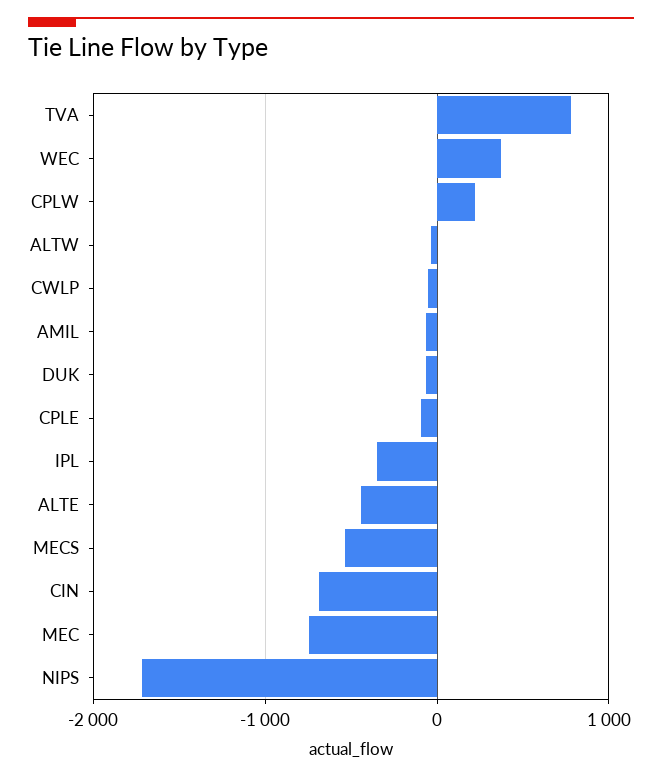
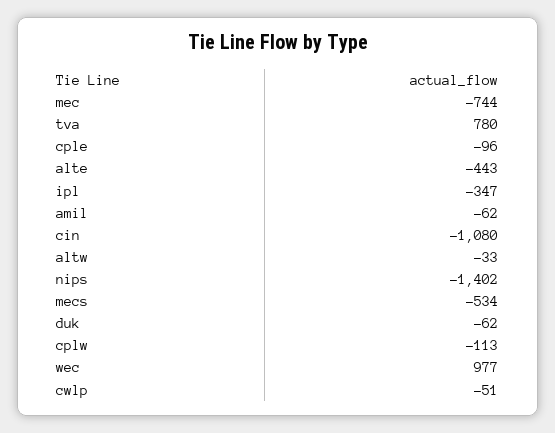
WEC: 400 -> 977
CPLW: 200 -> -113
CIN: -700 -> -1080
NIPS: -1700 -> -1402

